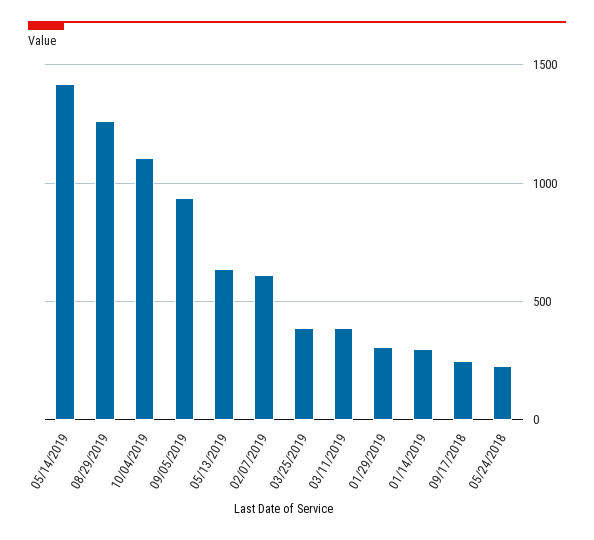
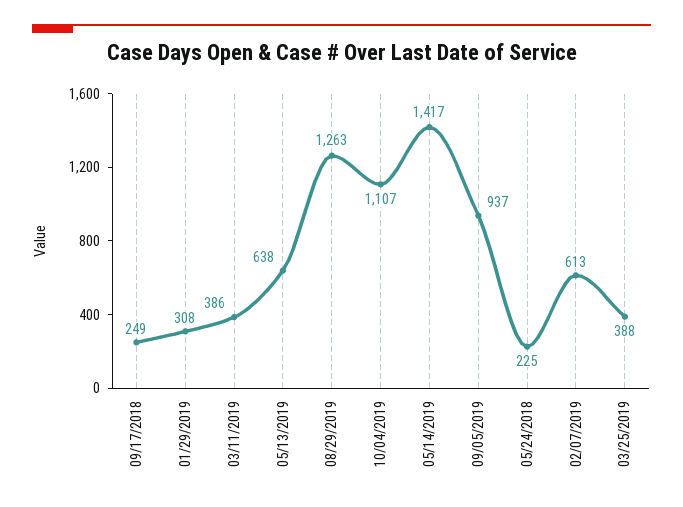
01/14/2019: 300 -> none

